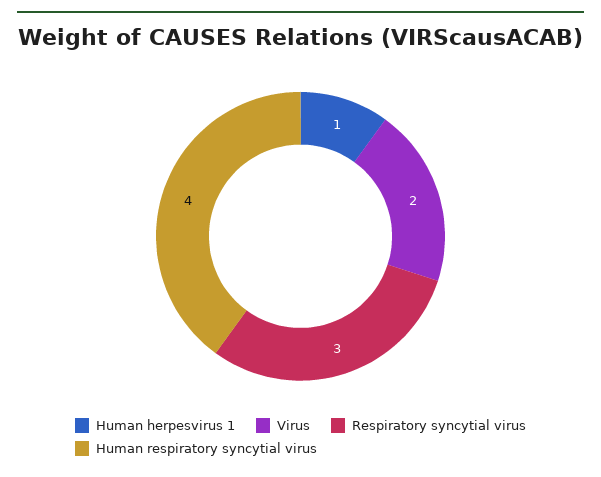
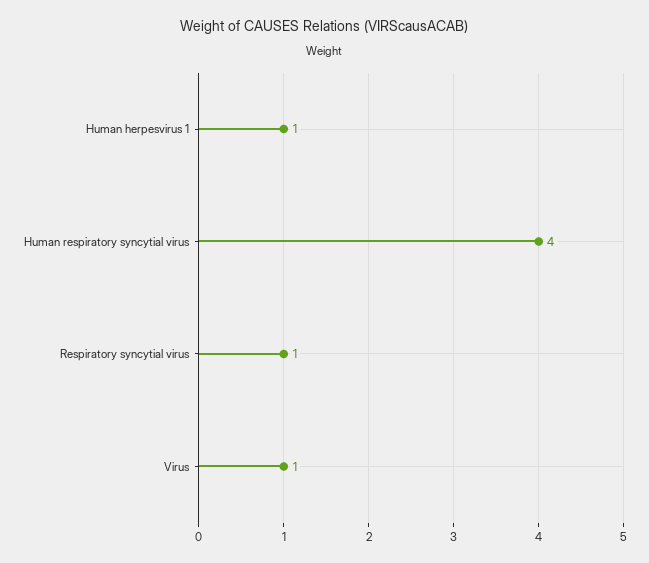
Virus: 2 -> 1
Respiratory syncytial virus: 3 -> 1

